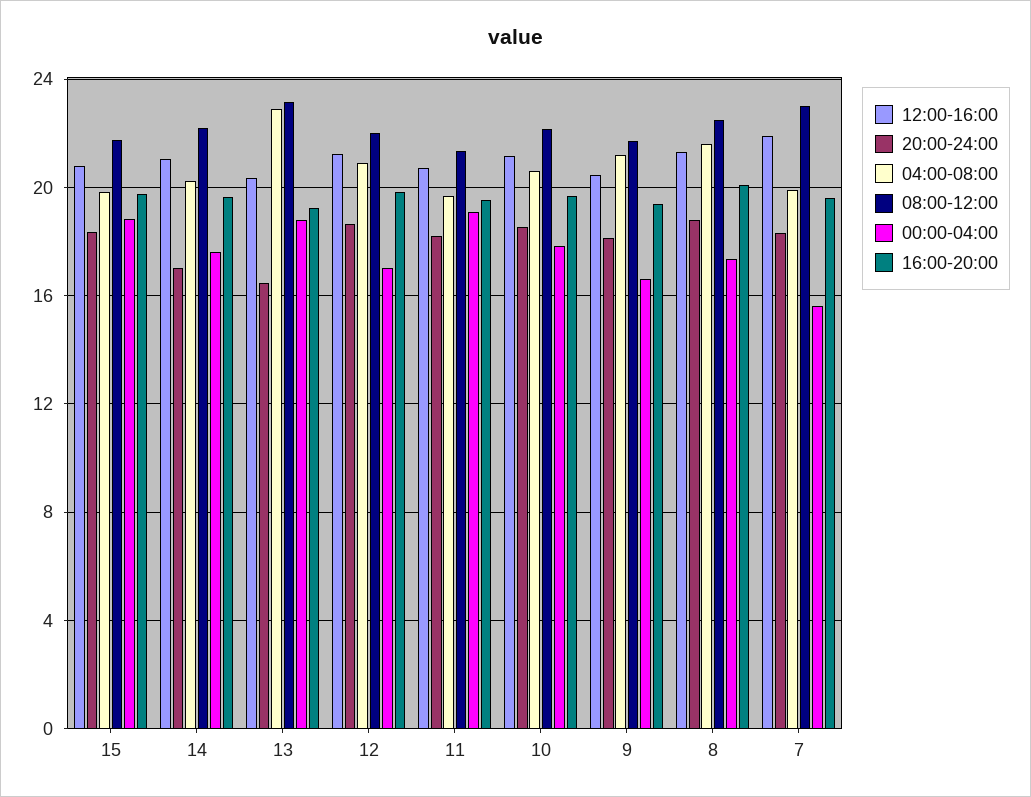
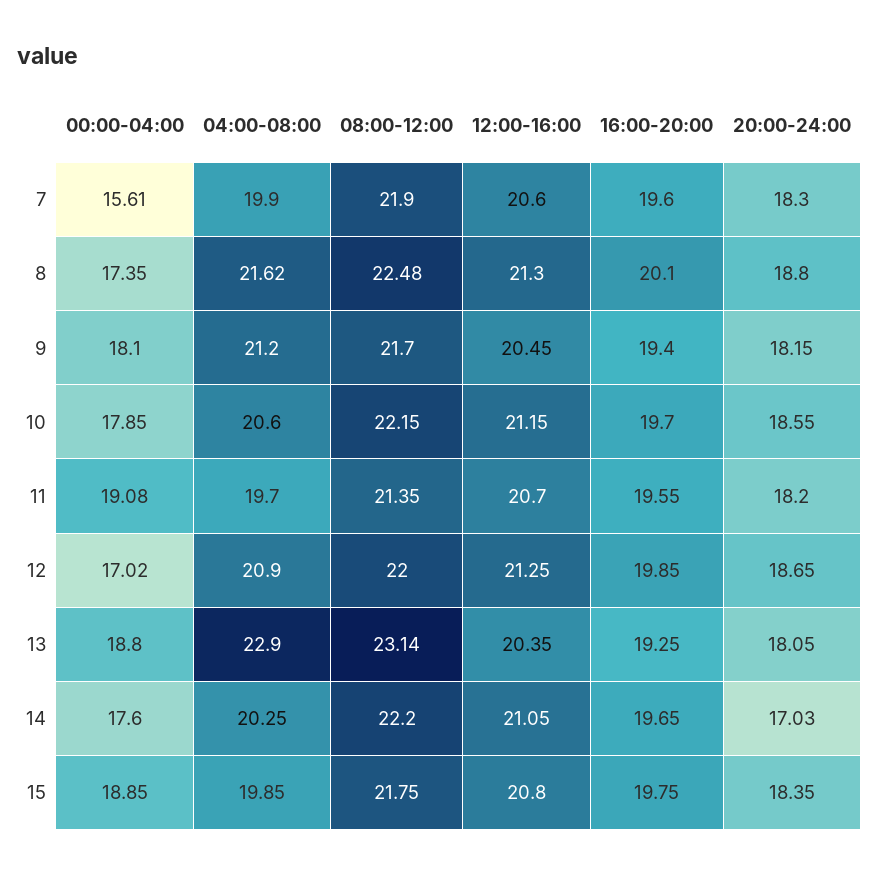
20:00-24:00, 13: 16.5 -> 18.05
00:00-04:00, 9: 16.5 -> 18.1
12:00-16:00, 7: 22 -> 20.6
08:00-12:00, 7: 23 -> 21.9

